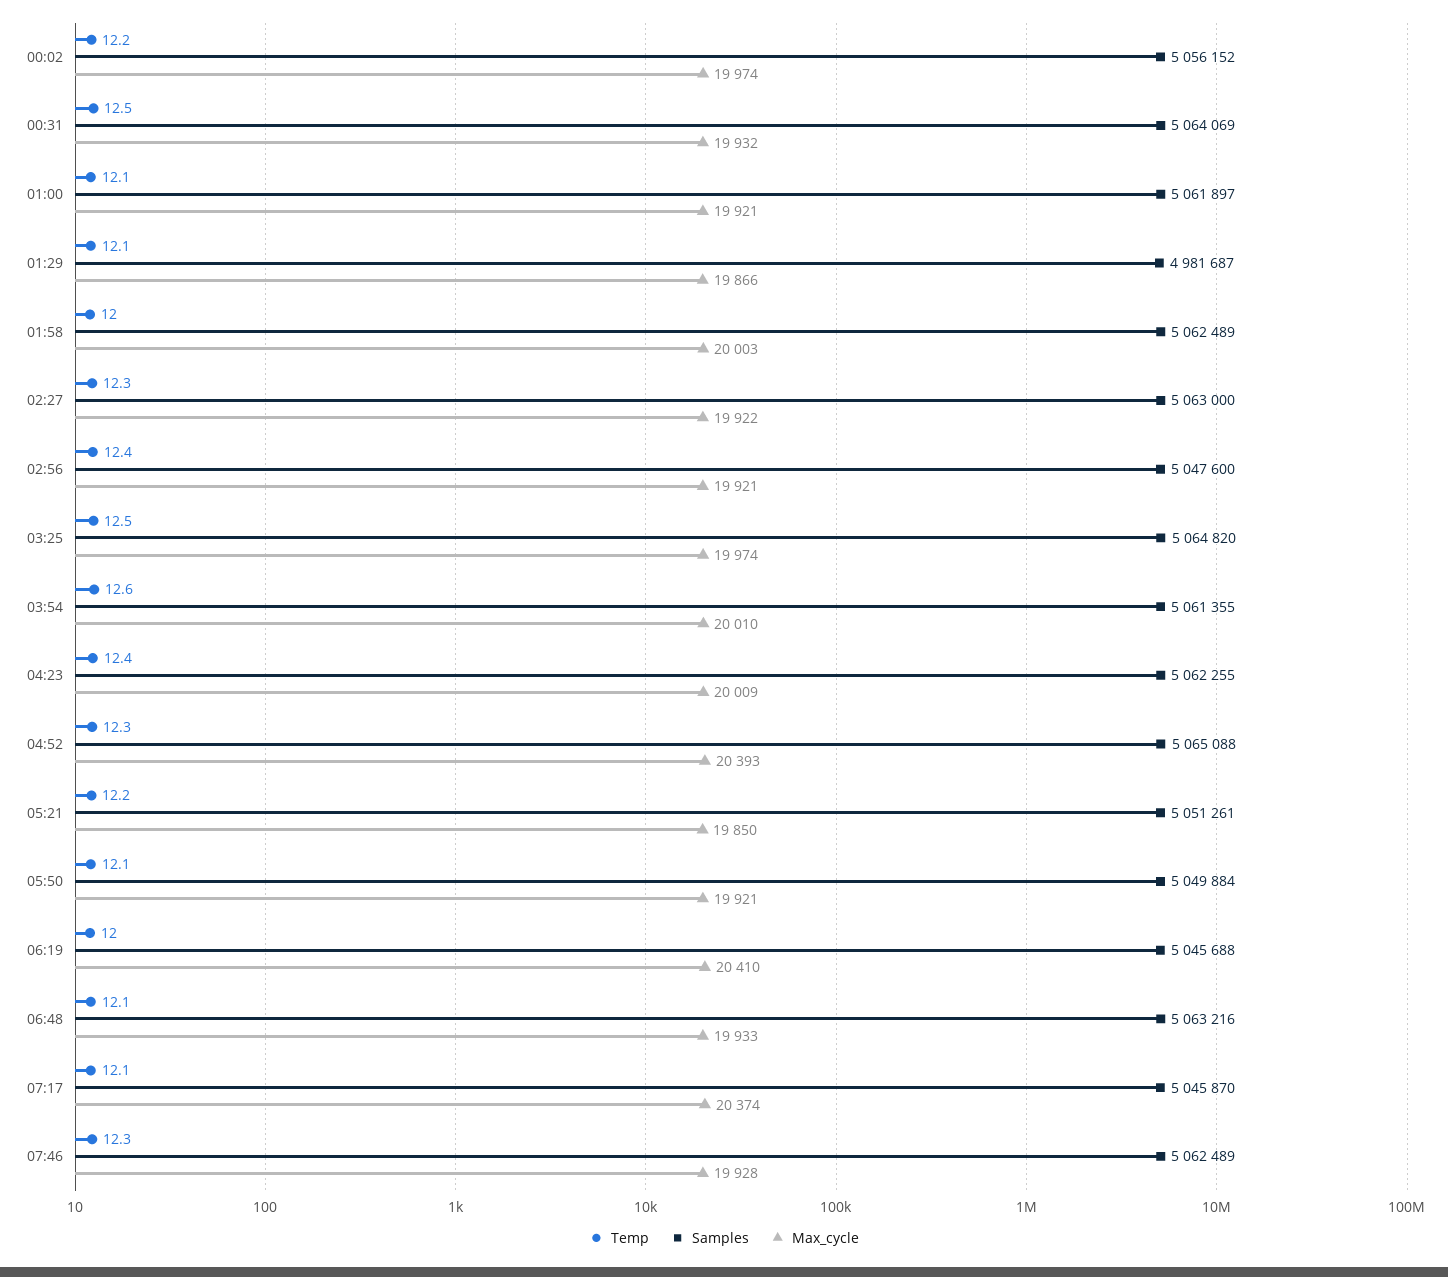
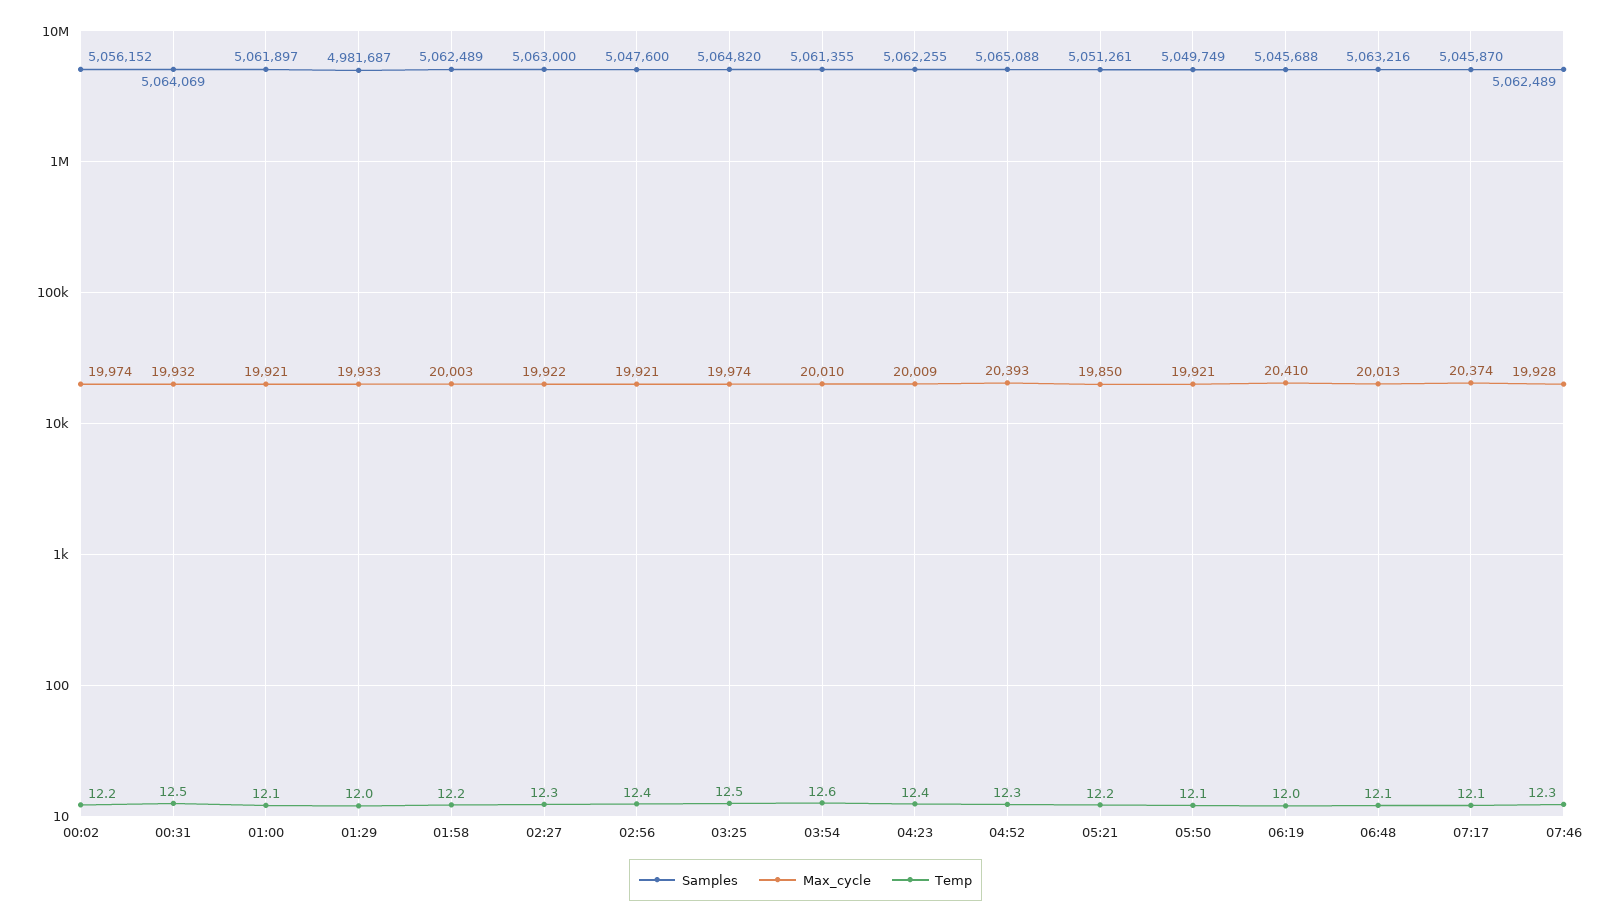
Temp, 01:29: 12.1 -> 12
Max_cycle, 01:29: 19866 -> 19933
Temp, 01:58: 12 -> 12.2
Samples, 05:50: 5049884 -> 5049749
Max_cycle, 06:48: 19933 -> 20013

